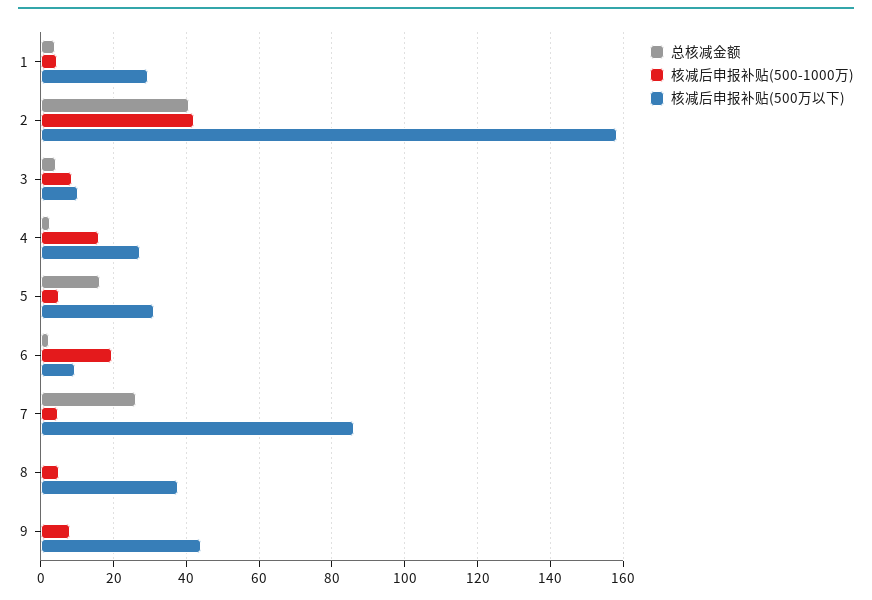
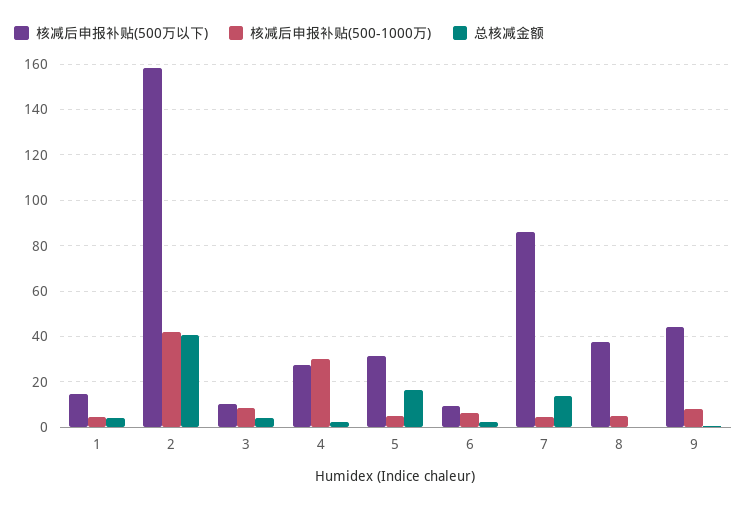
核减后申报补贴(500万以下), 1: 30 -> 15
核减后申报补贴(500-1000万), 4: 16 -> 30
核减后申报补贴(500-1000万), 6: 20 -> 5
总核减金额, 7: 26 -> 15

